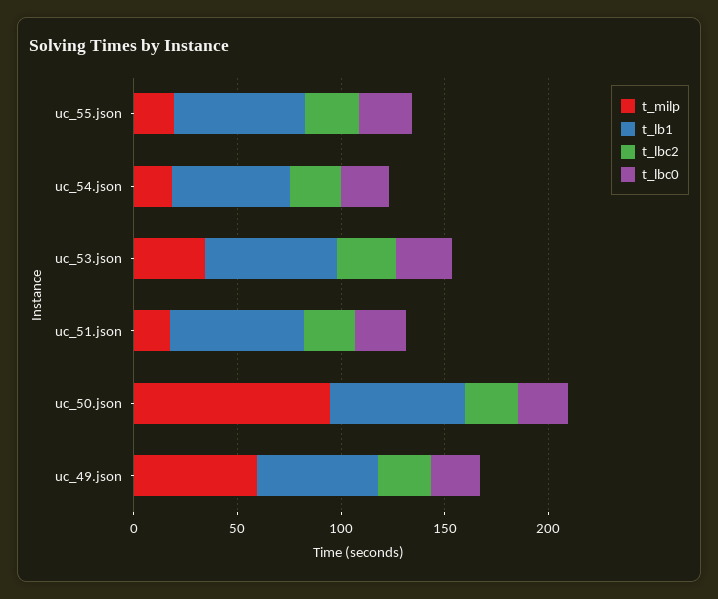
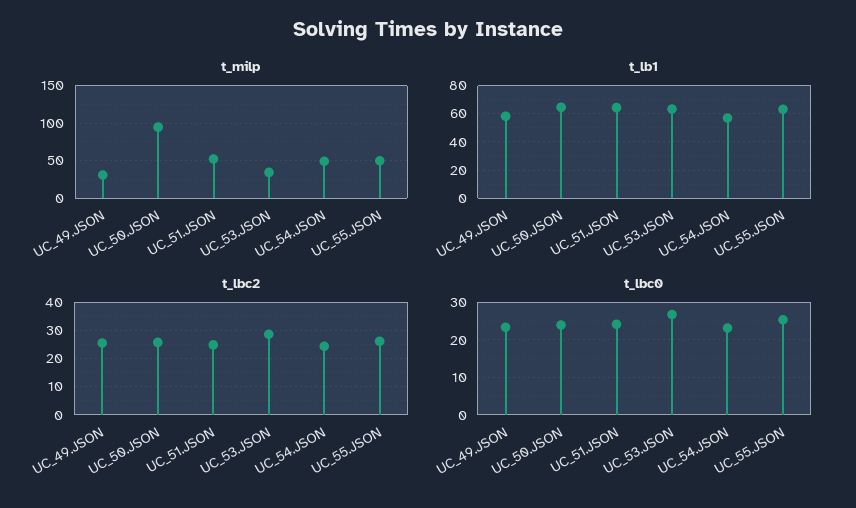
t_milp, uc_55.json: 20 -> 50
t_milp, uc_54.json: 20 -> 50
t_milp, uc_51.json: 20 -> 50
t_milp, uc_49.json: 60 -> 30

